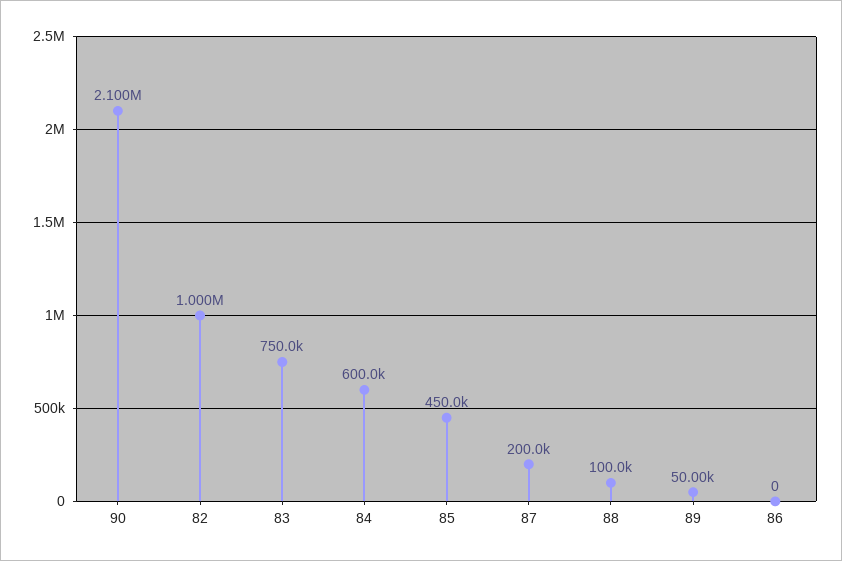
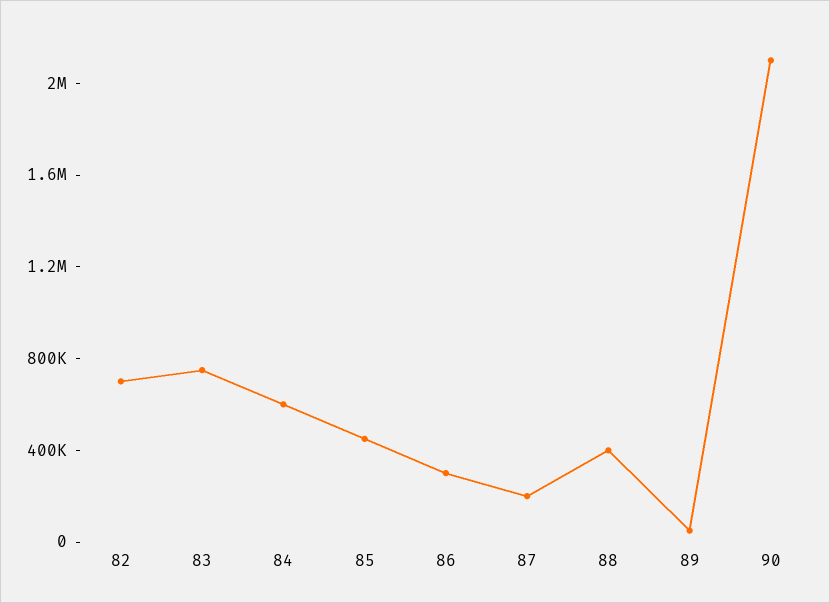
82: 1000000 -> 700000
88: 100000 -> 400000
86: 0 -> 300000

